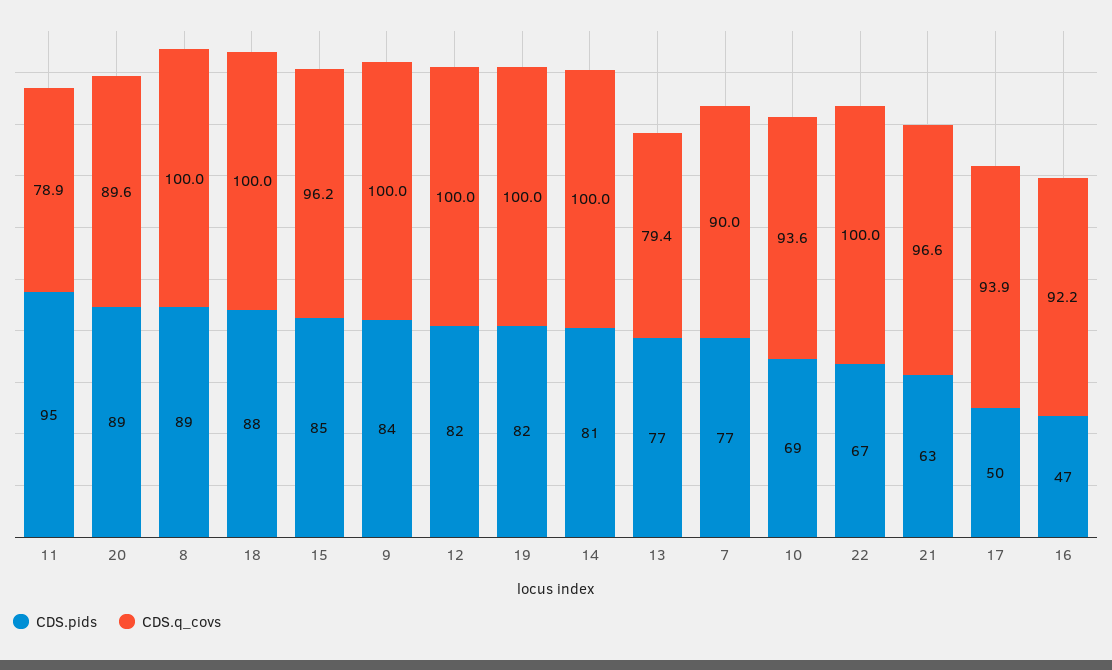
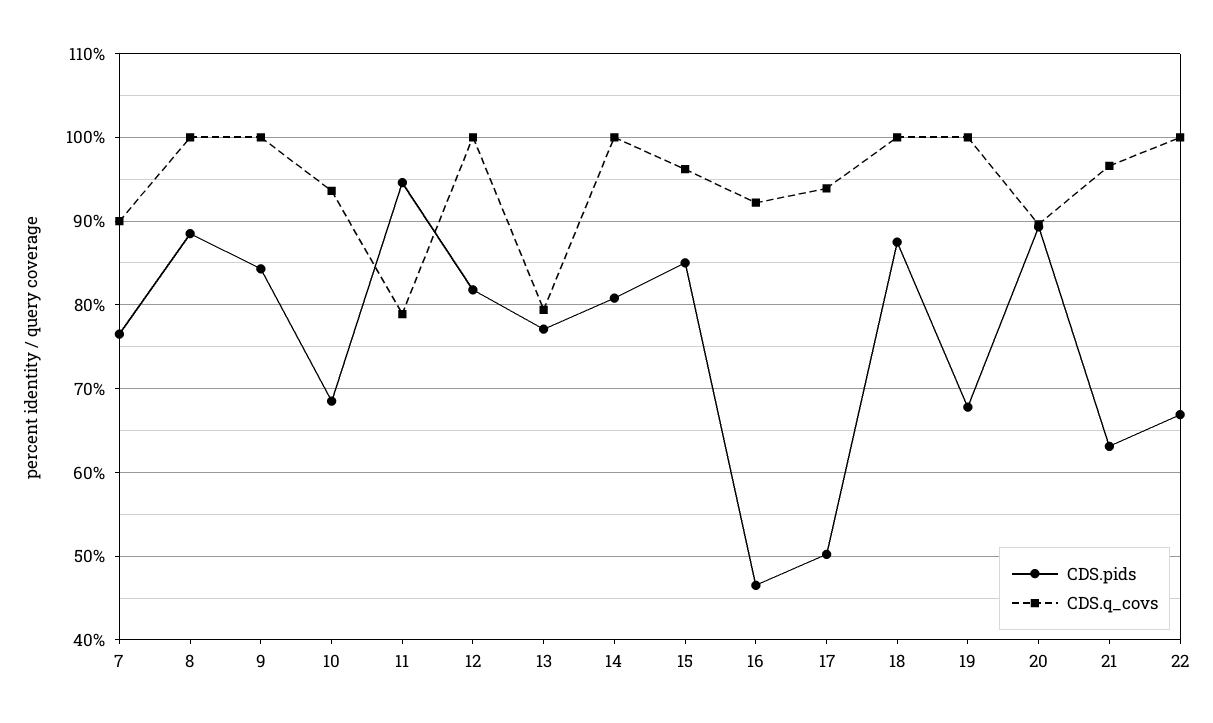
CDS.pids, 19: 82 -> 68

